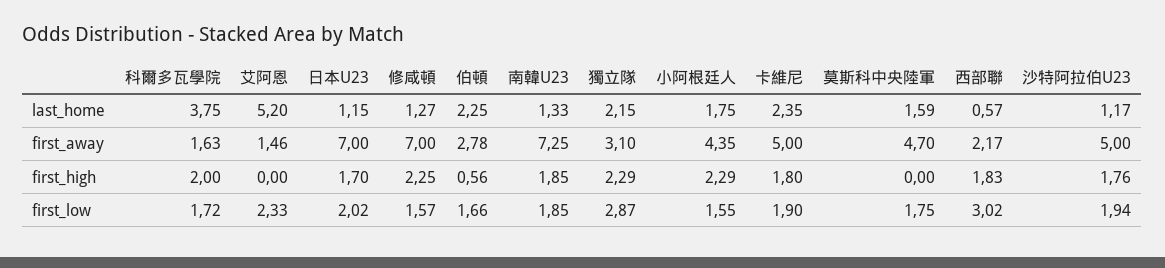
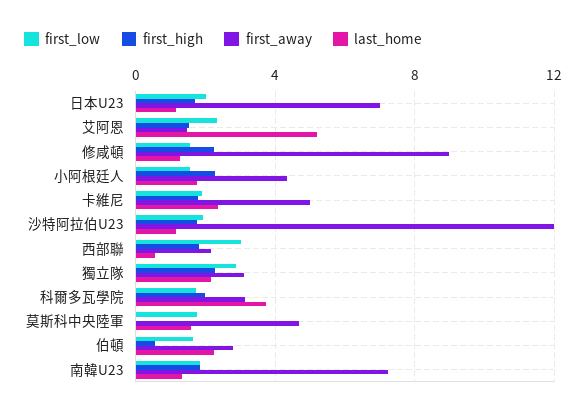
first_away, 科爾多瓦學院: 1.63 -> 3
first_away, 修咸頓: 7 -> 9
first_away, 沙特阿拉伯U23: 5 -> 12
first_high, 艾阿恩: 0 -> 1.5

